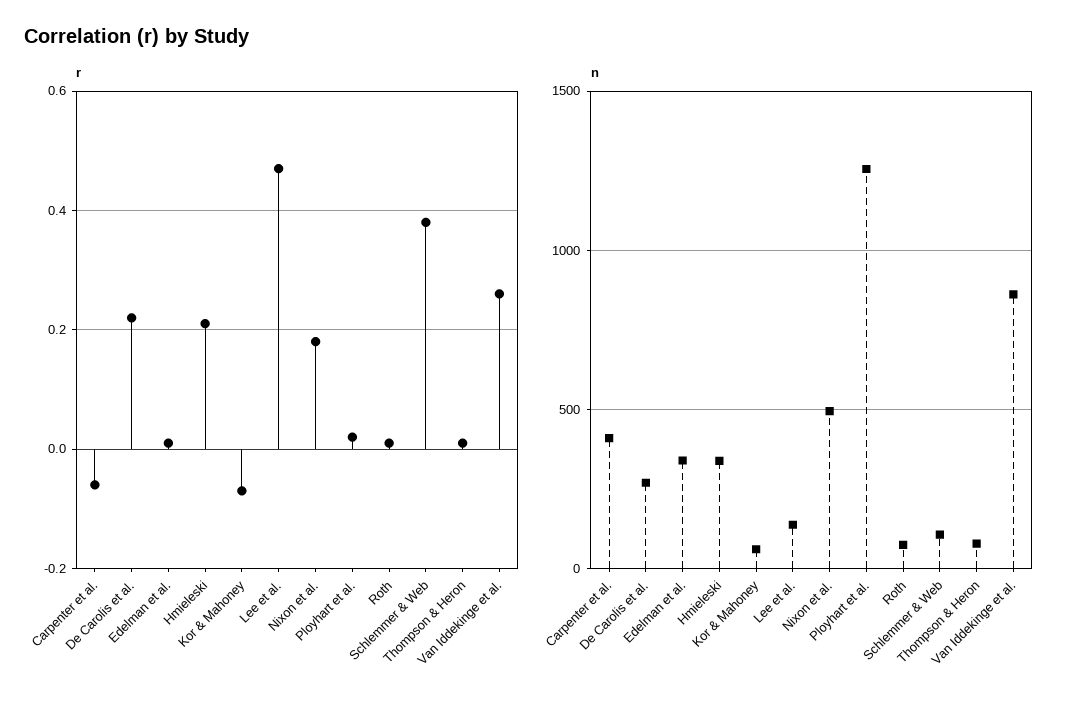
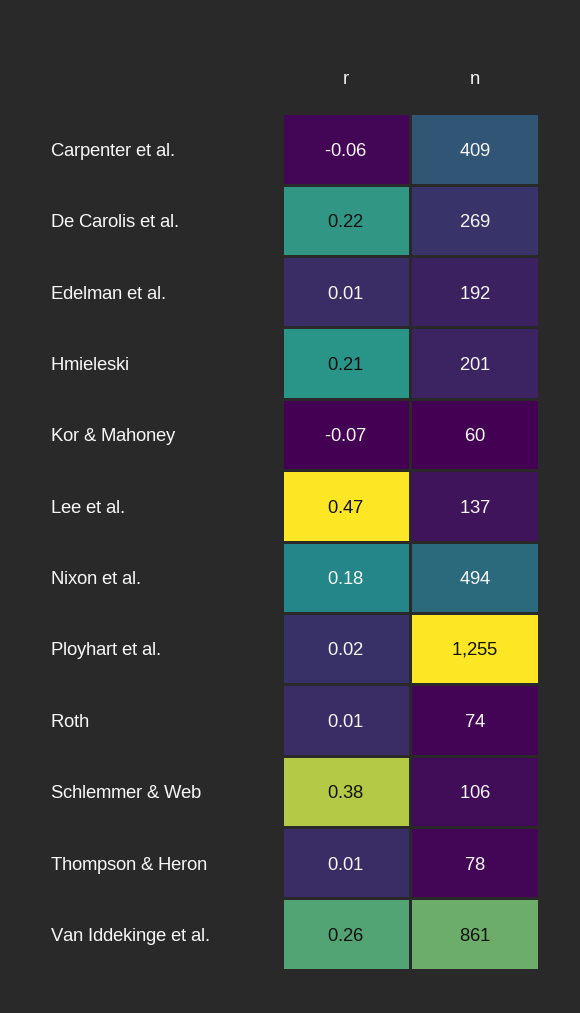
n, Edelman et al.: 350 -> 192
n, Hmieleski: 350 -> 201

